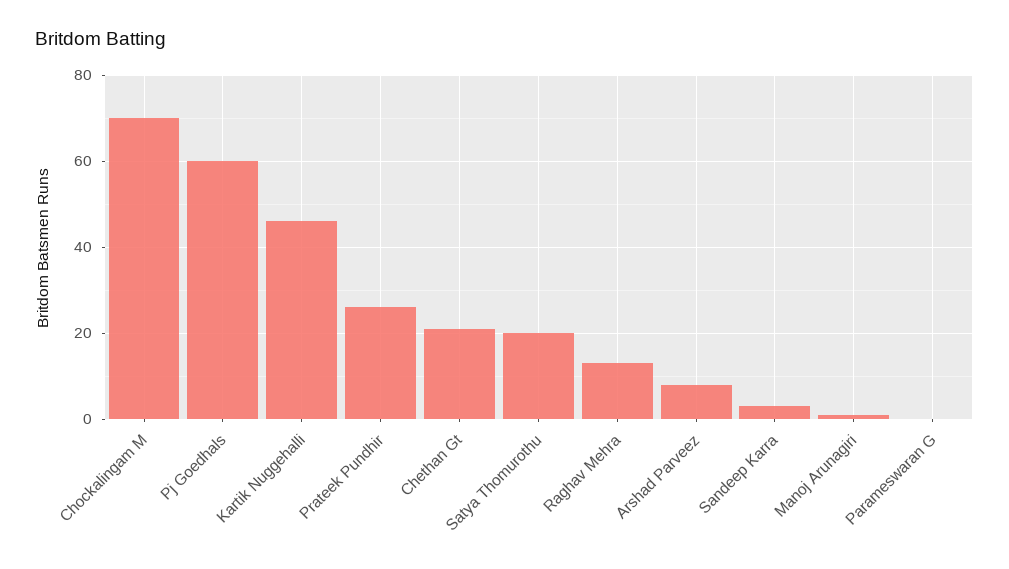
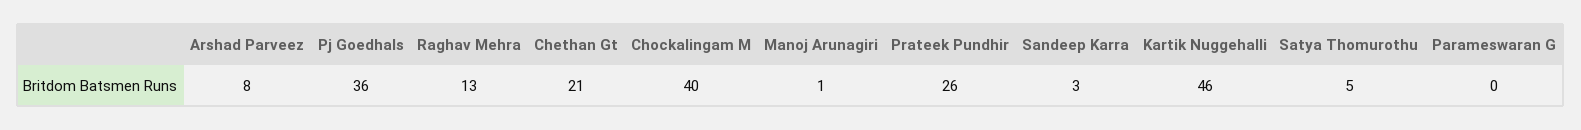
Chockalingam M: 70 -> 40
Pj Goedhals: 60 -> 36
Satya Thomurothu: 20 -> 5

